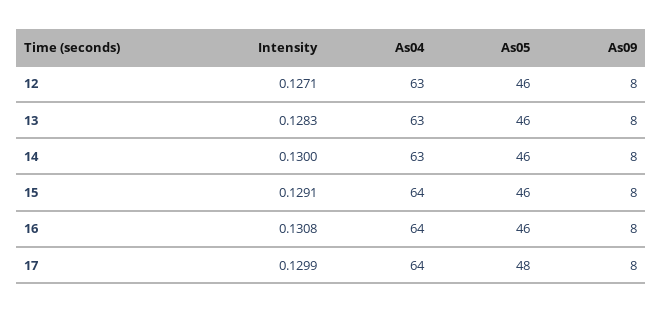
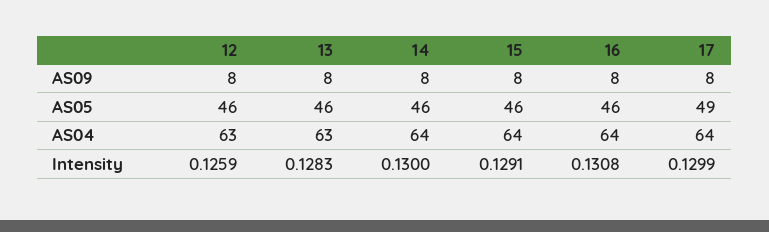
Intensity, 12: 0.1271 -> 0.1259
As04, 14: 63 -> 64
As05, 17: 48 -> 49

